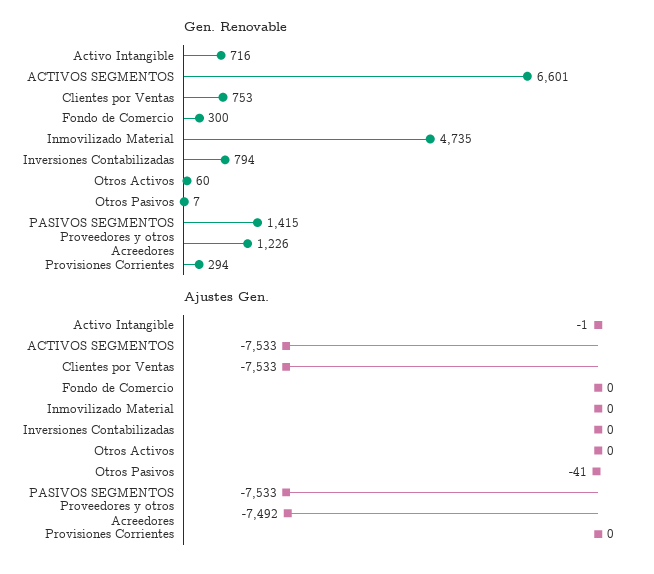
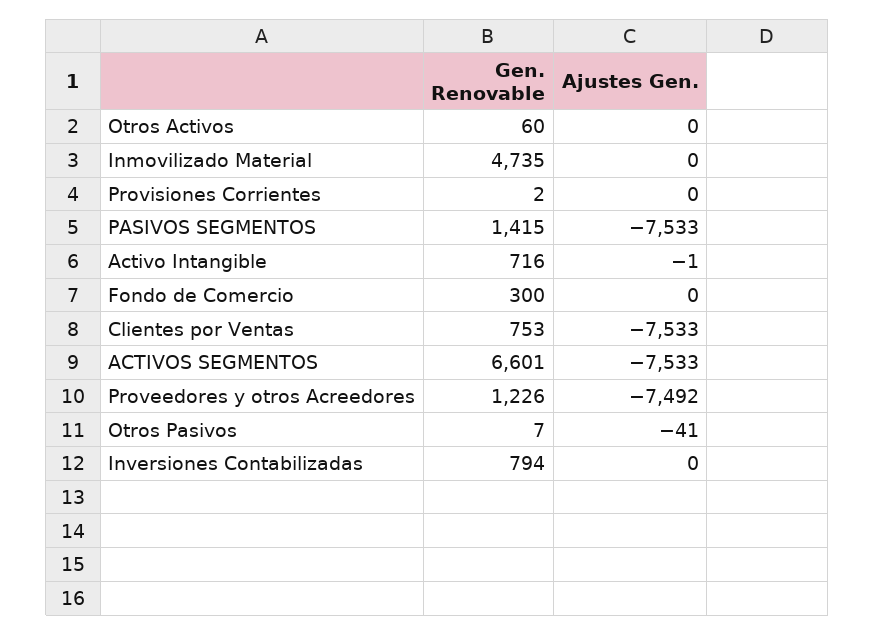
Gen. Renovable, Provisiones Corrientes: 294 -> 2

